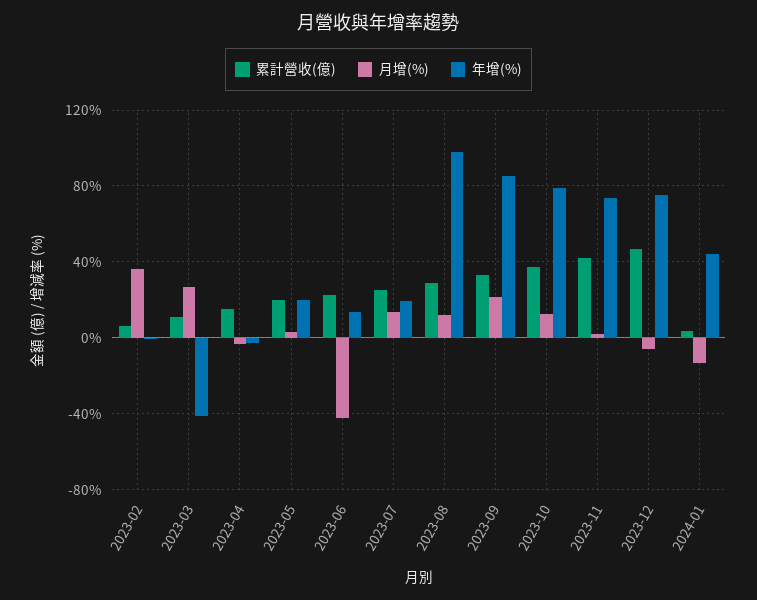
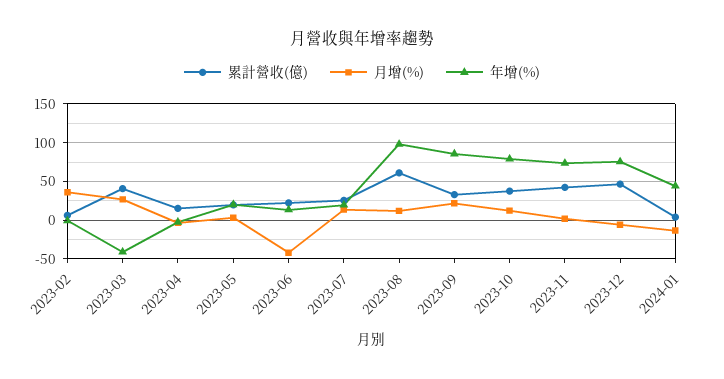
累計營收(億), 2023-03: 10 -> 40
累計營收(億), 2023-08: 30 -> 60

